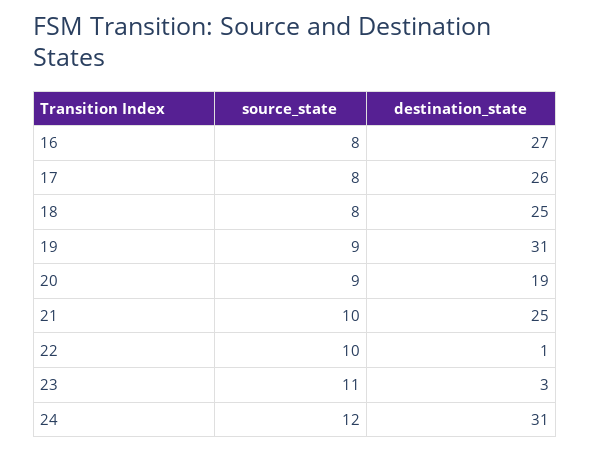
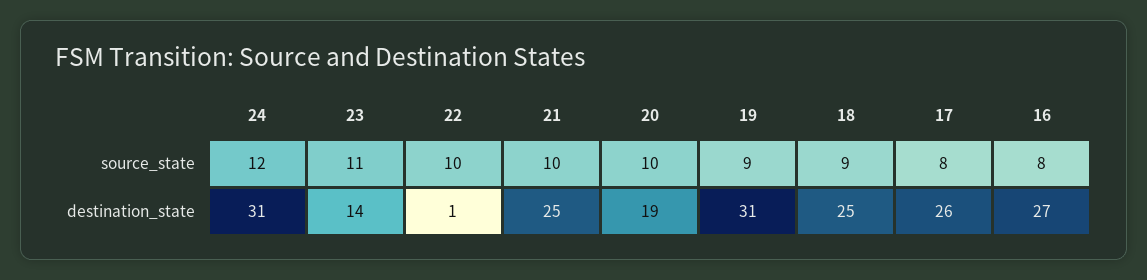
source_state, 18: 8 -> 9
source_state, 20: 9 -> 10
destination_state, 23: 3 -> 14

